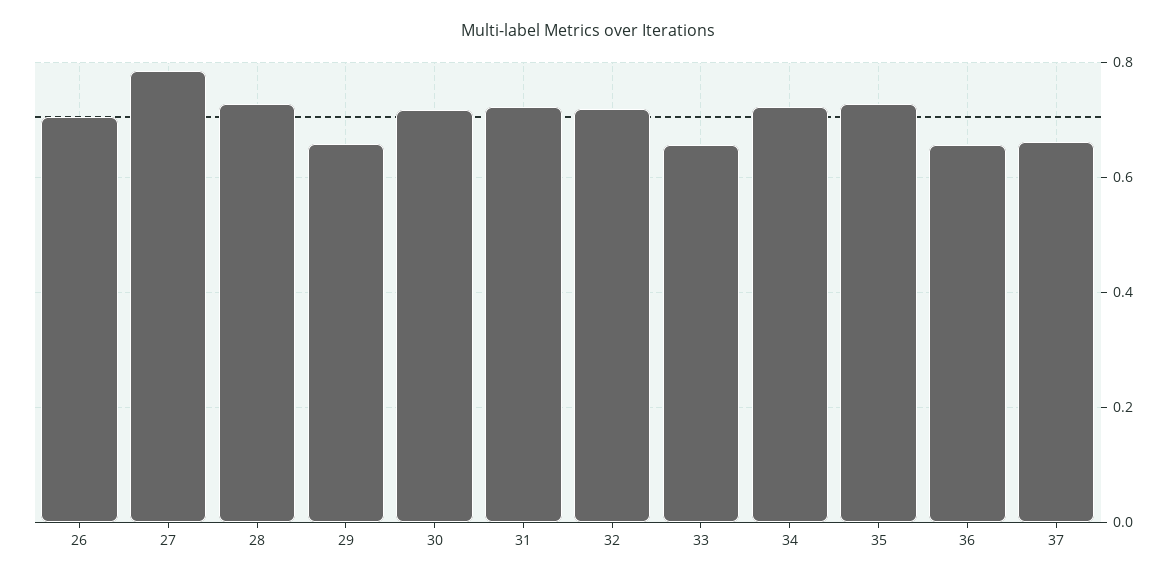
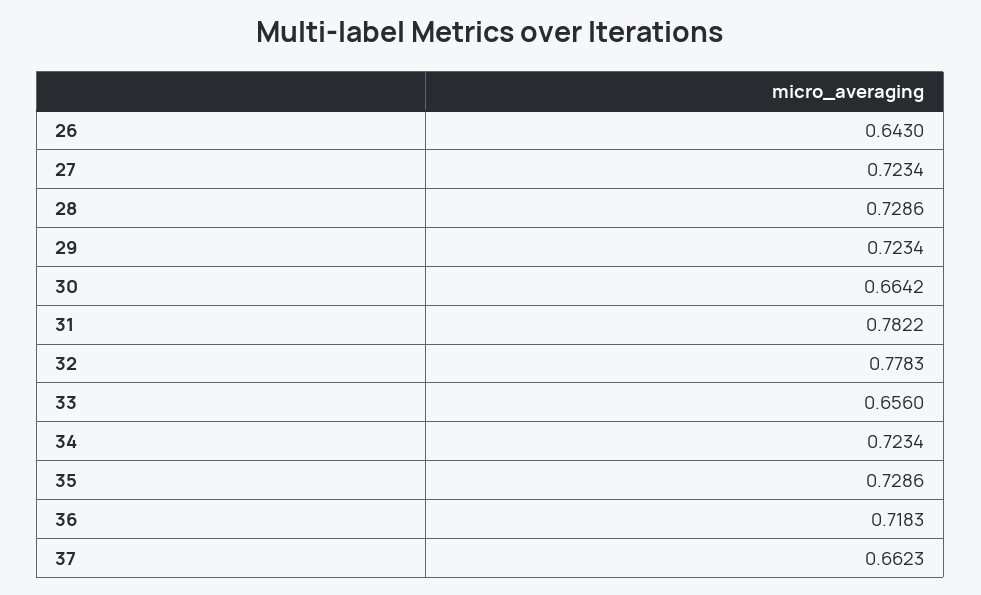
26: 0.7 -> 0.643
27: 0.78 -> 0.7234
29: 0.66 -> 0.7234
30: 0.72 -> 0.6642
31: 0.72 -> 0.7822
32: 0.72 -> 0.7783
36: 0.66 -> 0.7183

